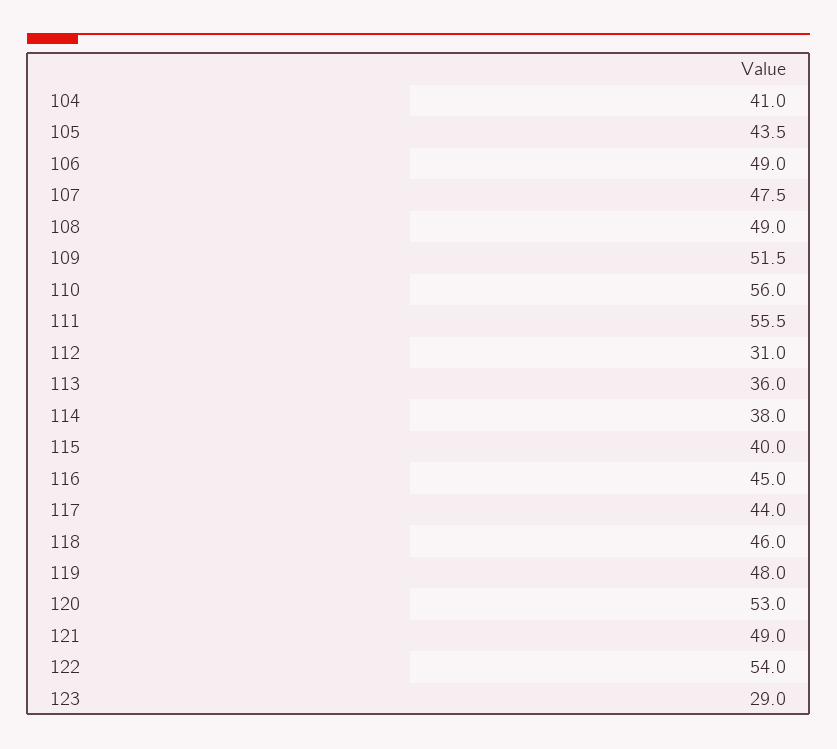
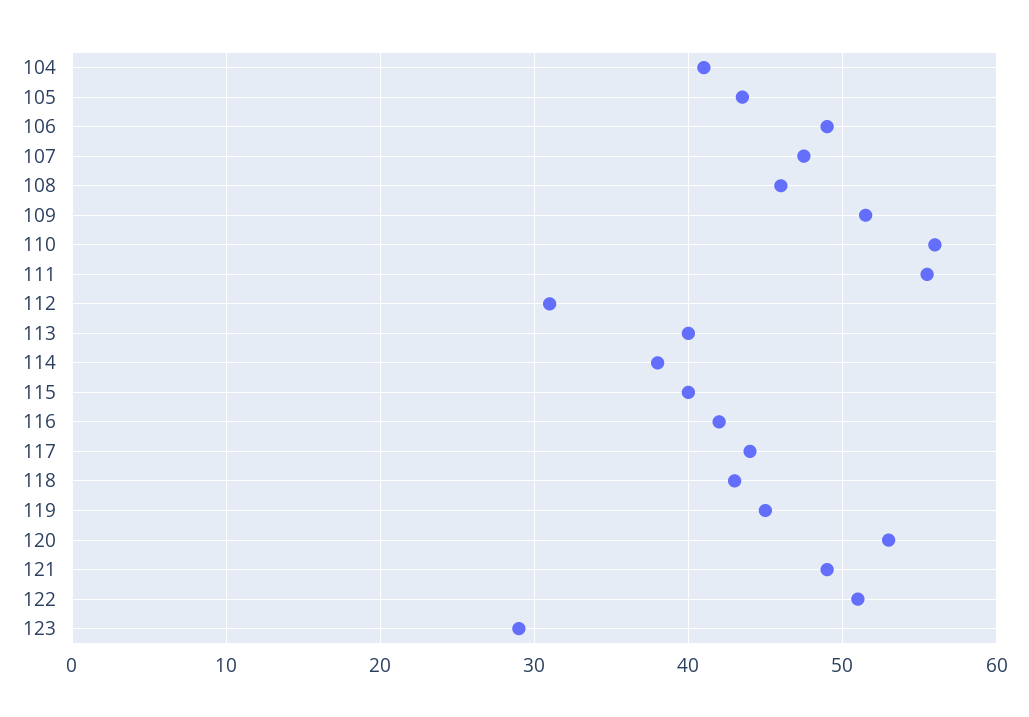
108: 49 -> 46
113: 36 -> 40
116: 45 -> 42
118: 46 -> 43
119: 48 -> 45
122: 54 -> 51

